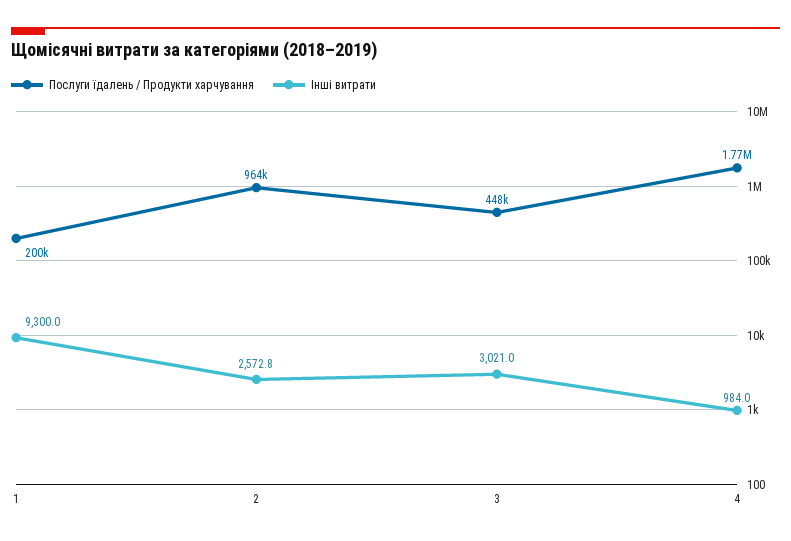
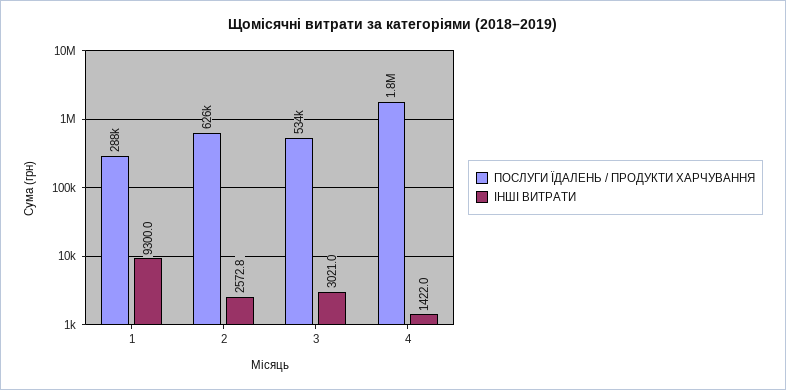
Послуги їдалень / Продукти харчування, 1: 200000 -> 288000
Послуги їдалень / Продукти харчування, 2: 964000 -> 626000
Послуги їдалень / Продукти харчування, 3: 448000 -> 534000
Інші витрати, 4: 984 -> 1422

